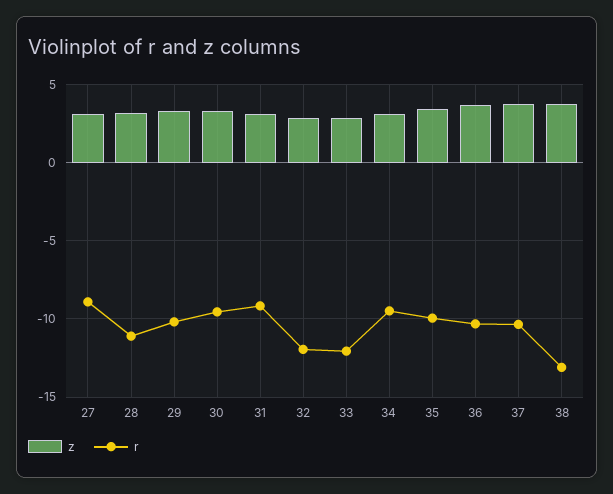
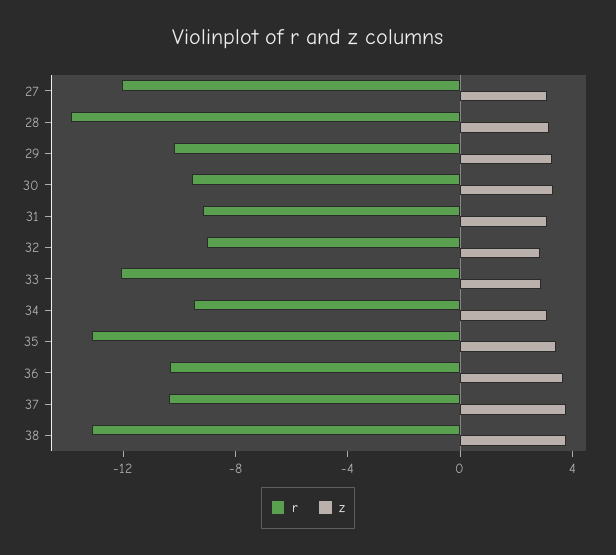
r, 27: -9 -> -12
r, 28: -11 -> -14
r, 32: -12 -> -9
r, 35: -10 -> -13

